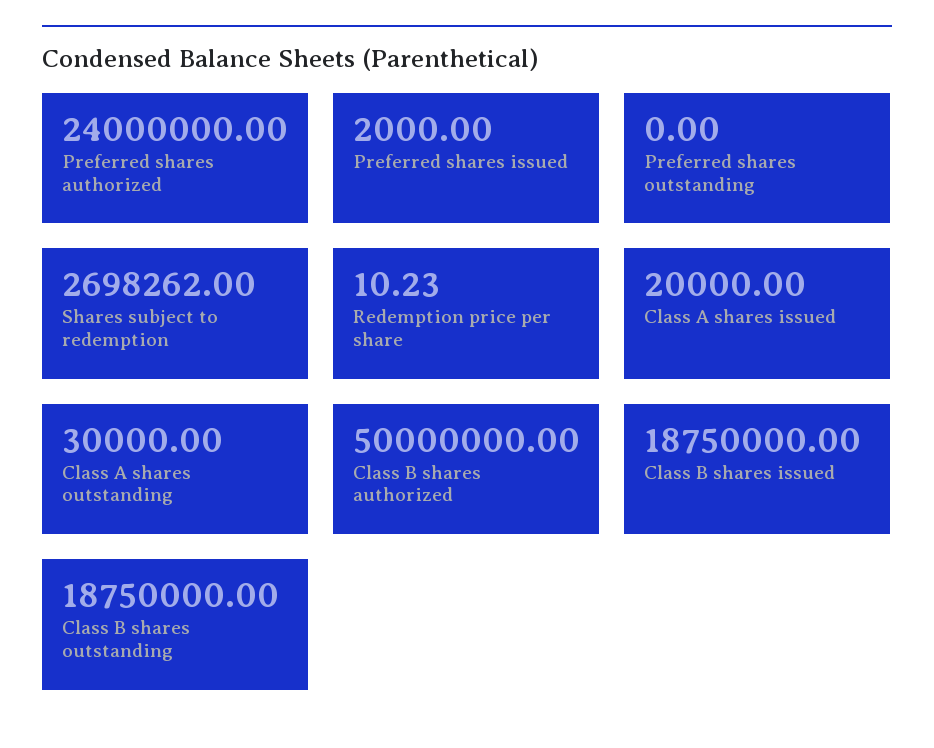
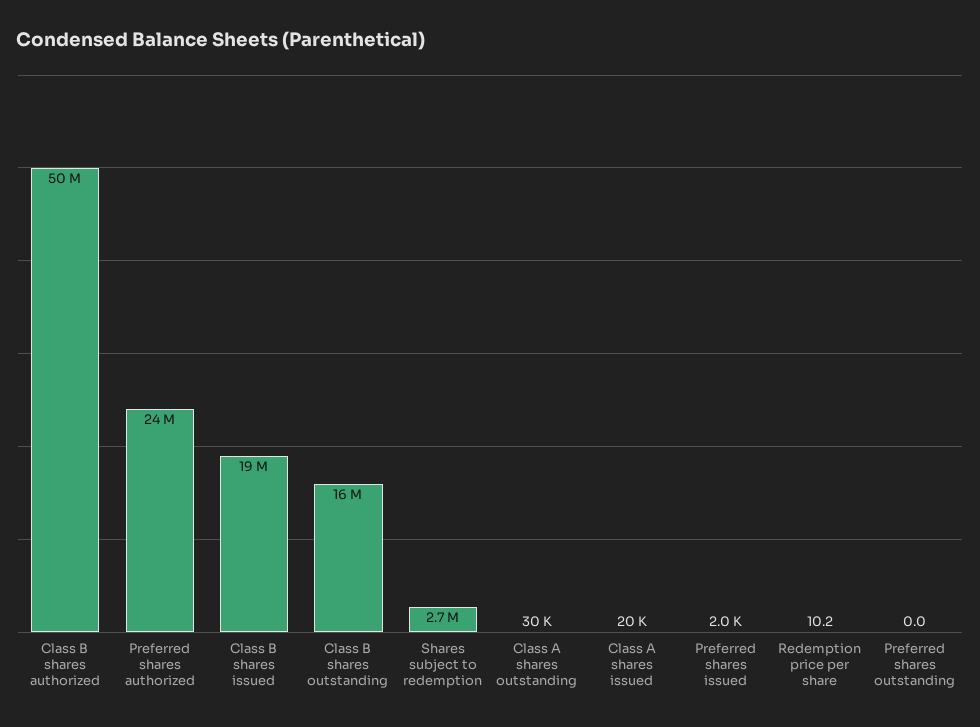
Class B shares outstanding: 18750000 -> 16000000

